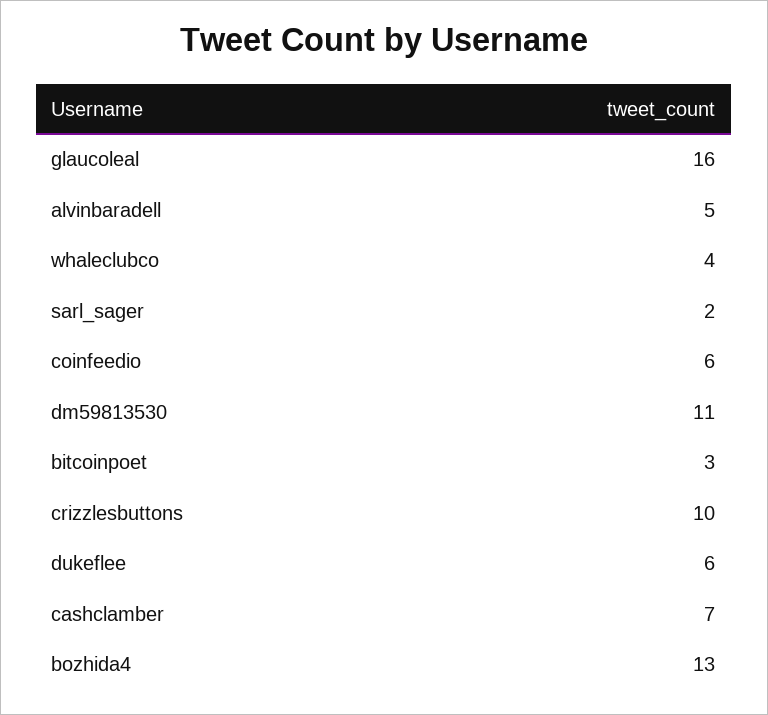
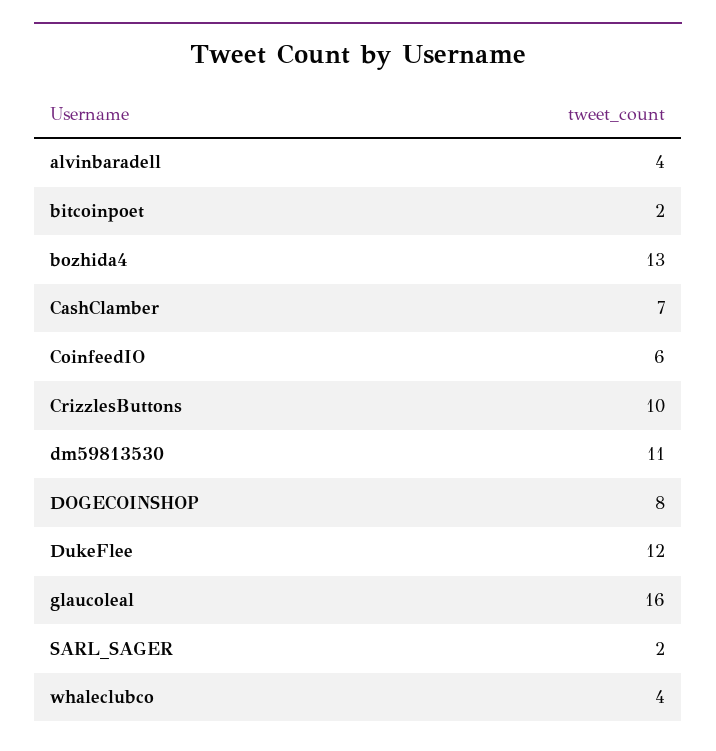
alvinbaradell: 5 -> 4
bitcoinpoet: 3 -> 2
dukeflee: 6 -> 12
DOGECOINSHOP: none -> 8

